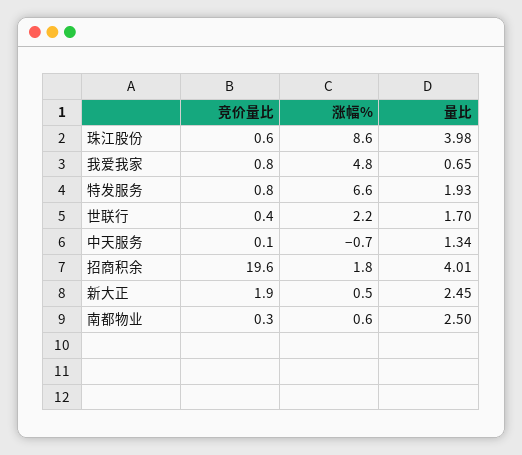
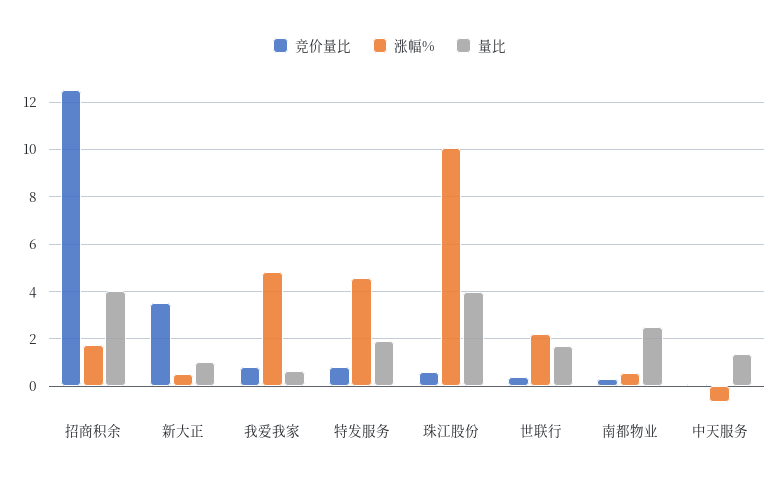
涨幅%, 珠江股份: 8.6 -> 10
涨幅%, 特发服务: 6.6 -> 4.5
竞价量比, 招商积余: 19.6 -> 12.5
竞价量比, 新大正: 1.9 -> 3.5
量比, 新大正: 2.45 -> 1

